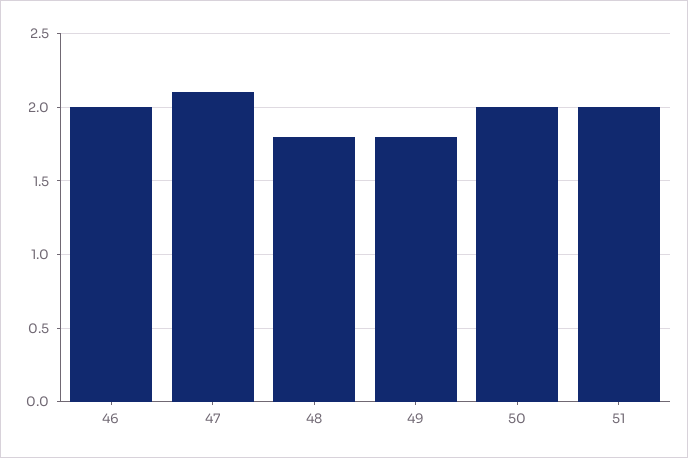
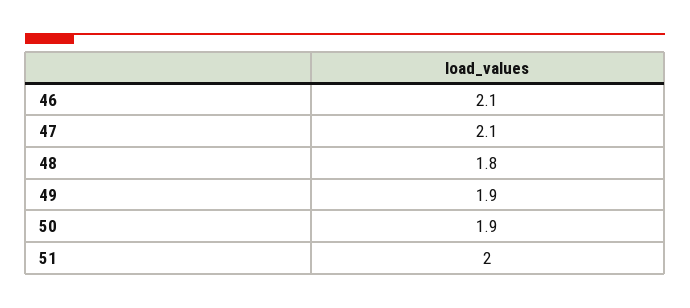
46: 2 -> 2.1
49: 1.8 -> 1.9
50: 2 -> 1.9

